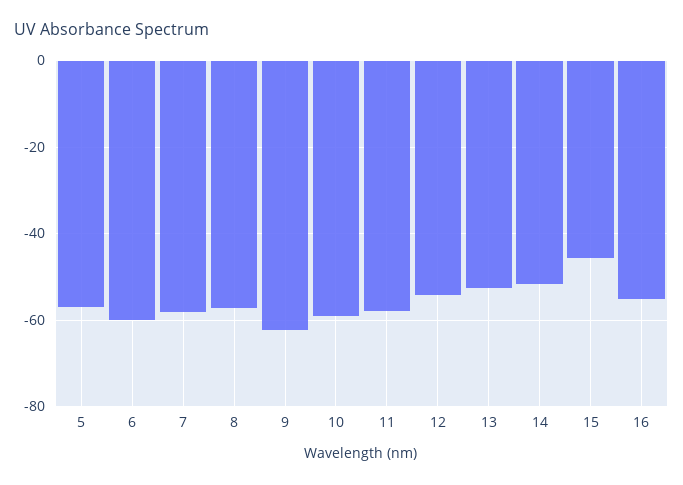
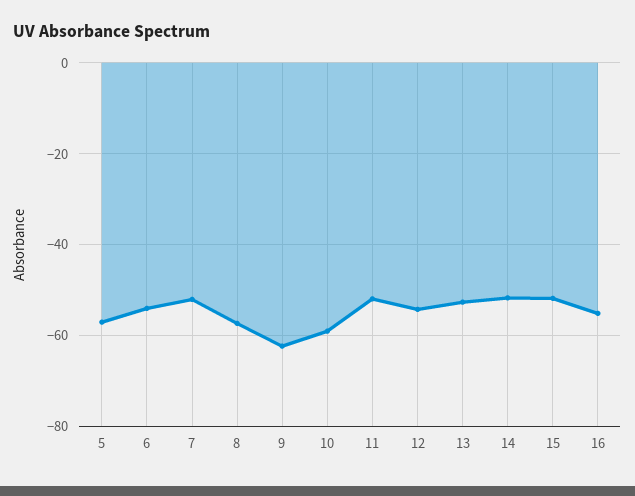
6: -60 -> -54
7: -58 -> -52
11: -58 -> -52
15: -46 -> -52

